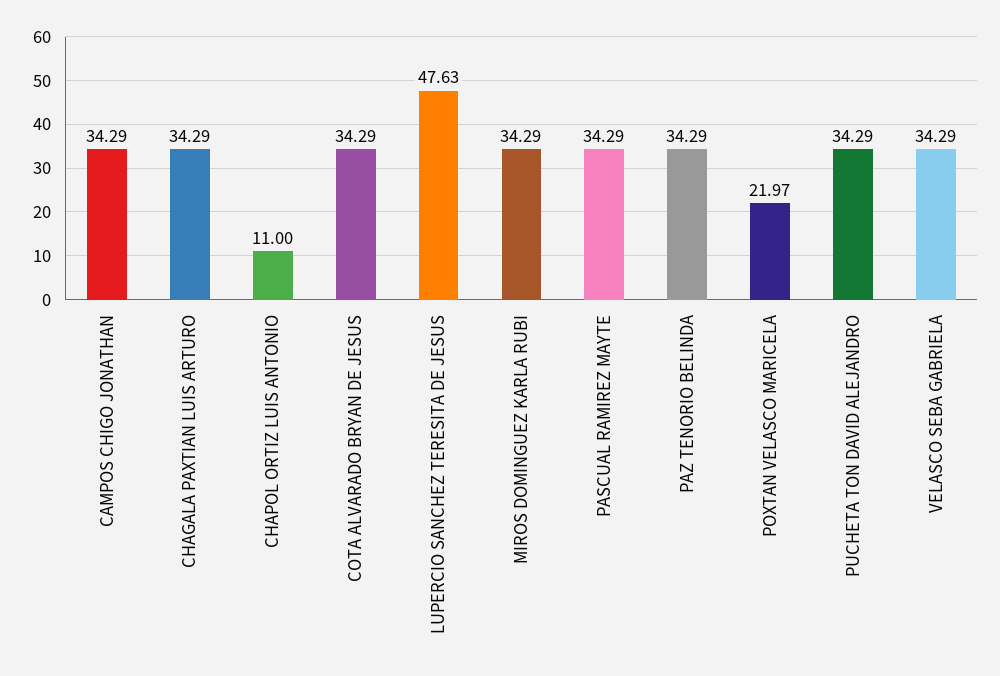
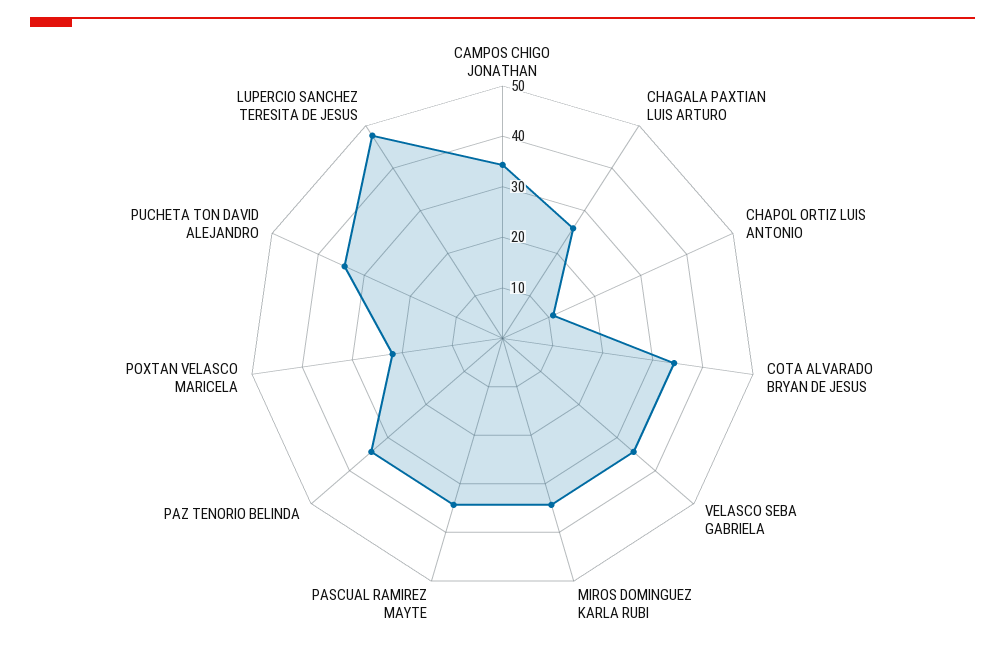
CHAGALA PAXTIAN LUIS ARTURO: 34.29 -> 26

